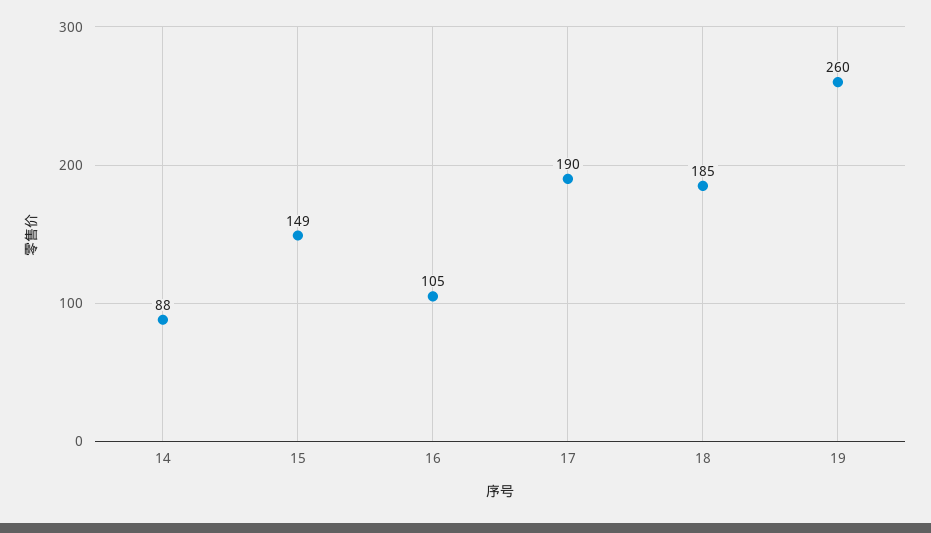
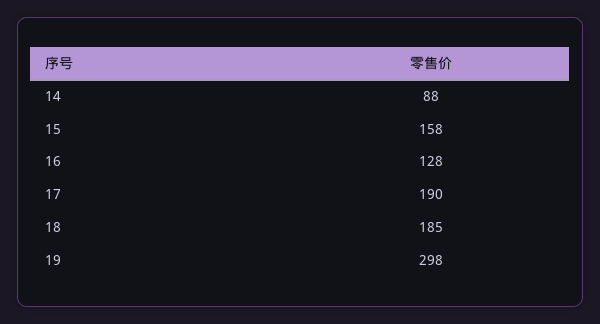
15: 149 -> 158
16: 105 -> 128
19: 260 -> 298

